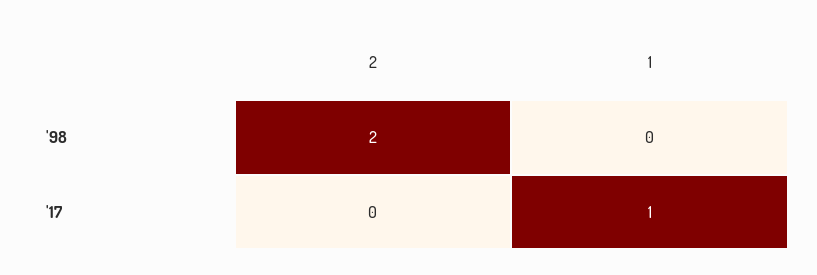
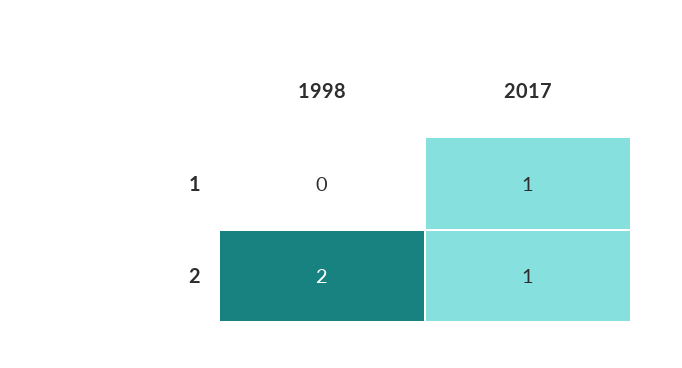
2, '17: 0 -> 1

